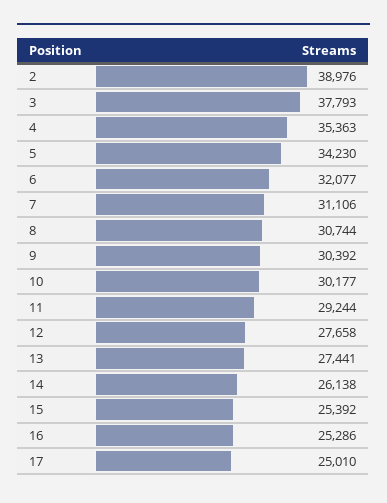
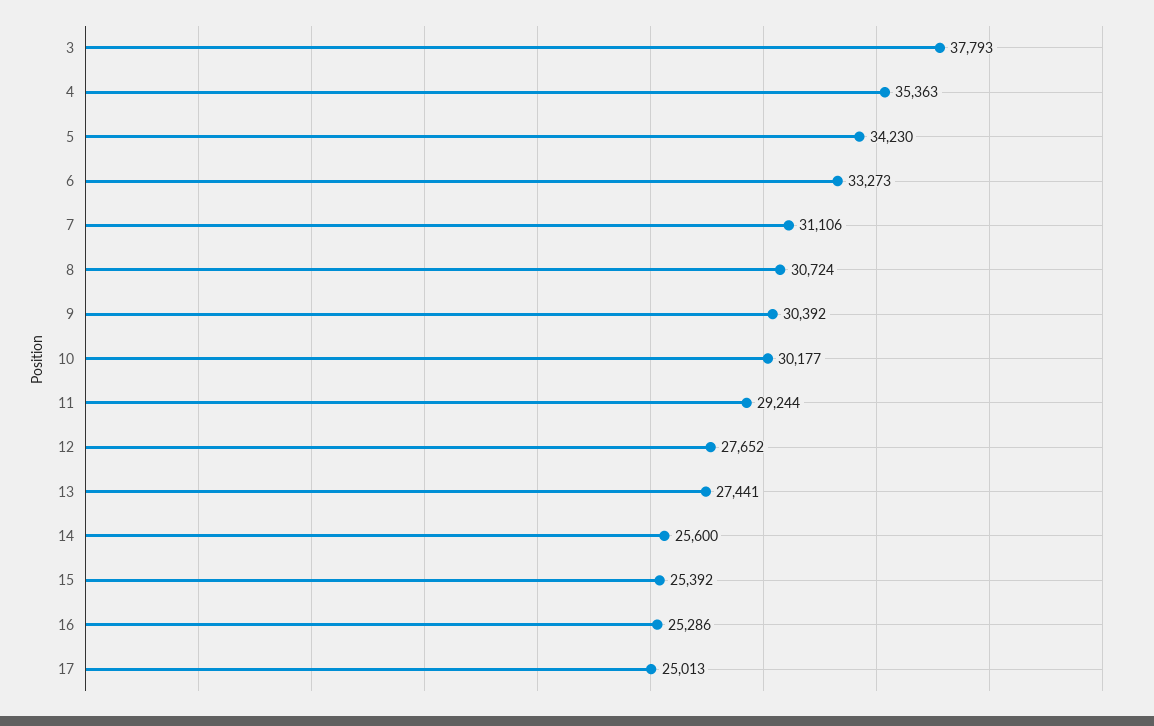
2: 38976 -> none
6: 32077 -> 33273
8: 30744 -> 30724
12: 27658 -> 27652
14: 26138 -> 25600
17: 25010 -> 25013

